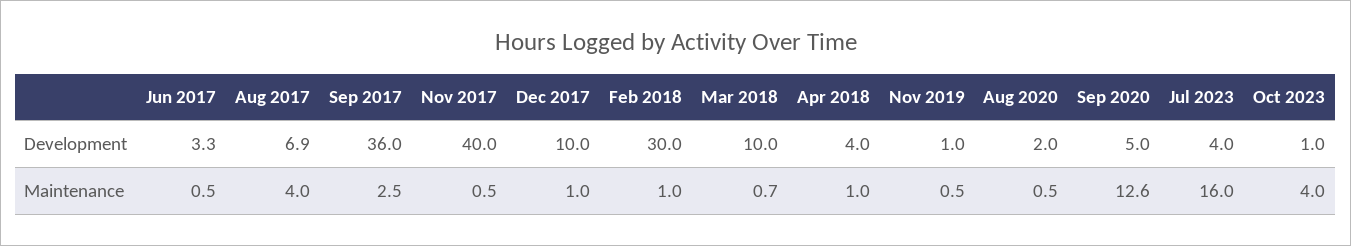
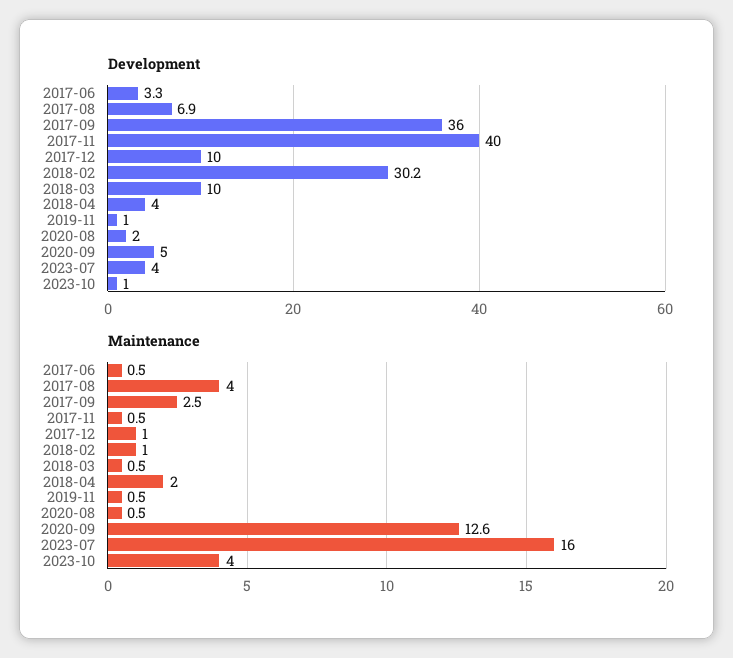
Development, Feb 2018: 30 -> 30.2
Maintenance, Mar 2018: 0.7 -> 0.5
Maintenance, Apr 2018: 1 -> 2

